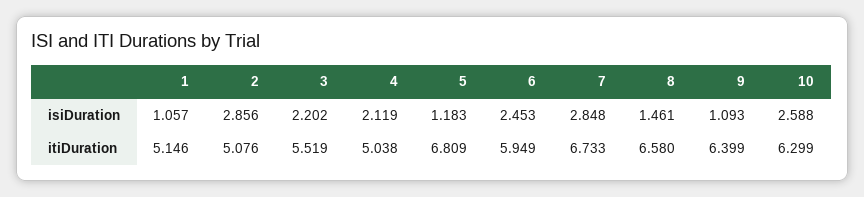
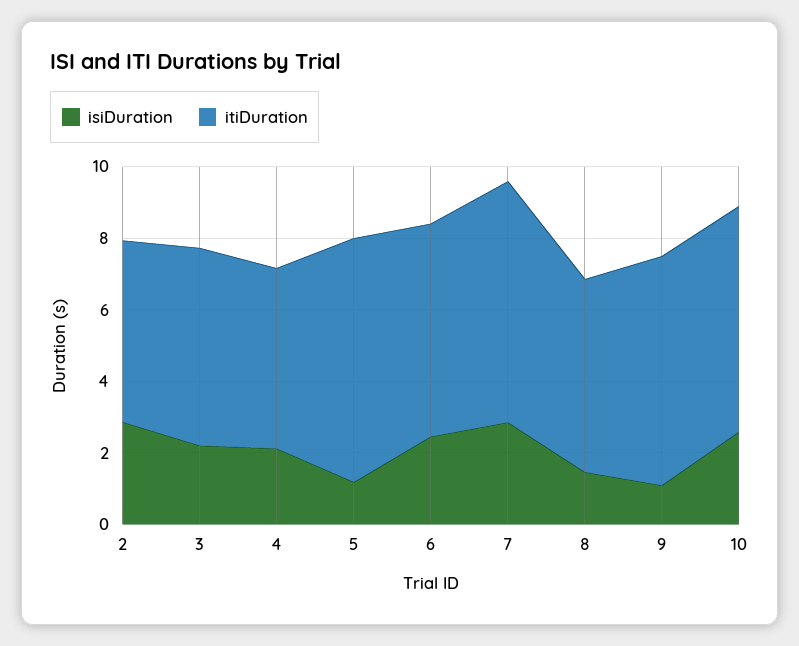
isiDuration, 1: 1.057 -> none
itiDuration, 1: 5.146 -> none
itiDuration, 8: 6.58 -> 5.5

